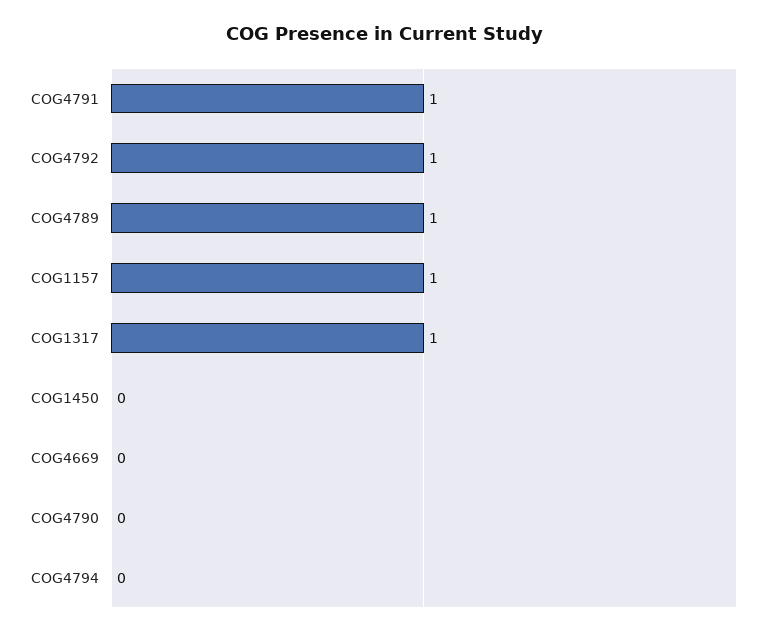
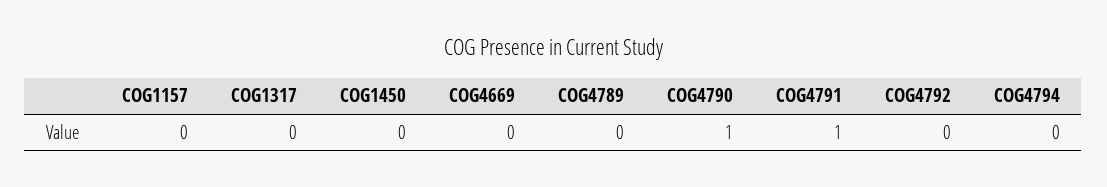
COG4792: 1 -> 0
COG4789: 1 -> 0
COG1157: 1 -> 0
COG1317: 1 -> 0
COG4790: 0 -> 1

